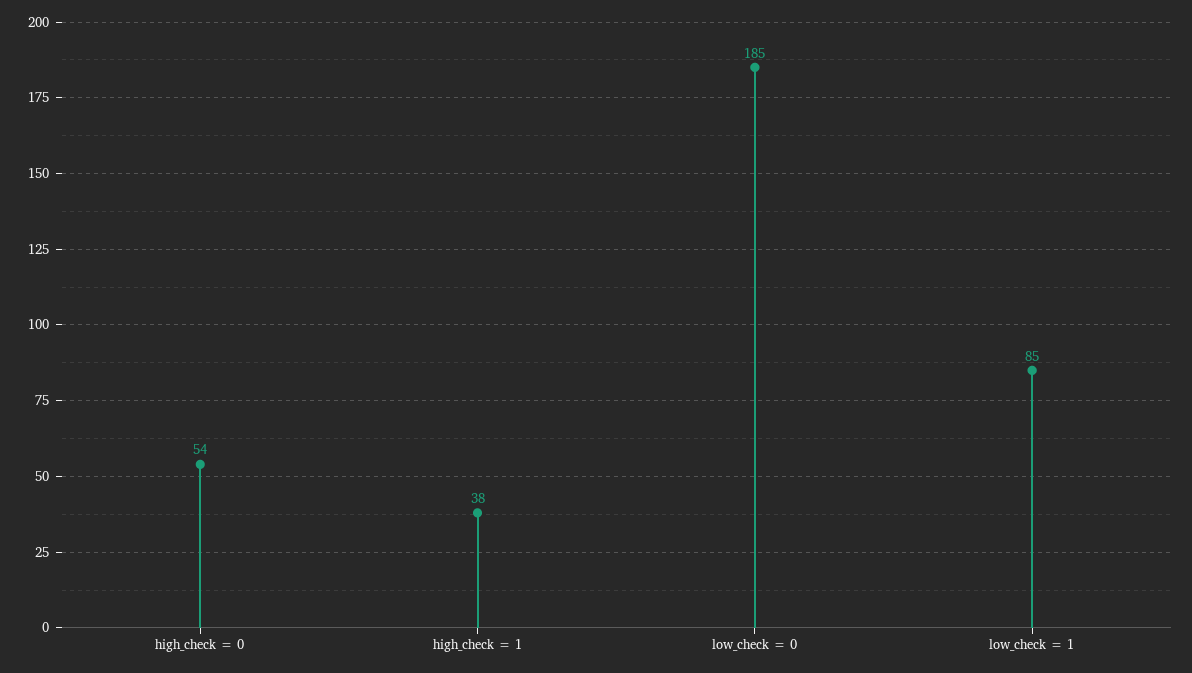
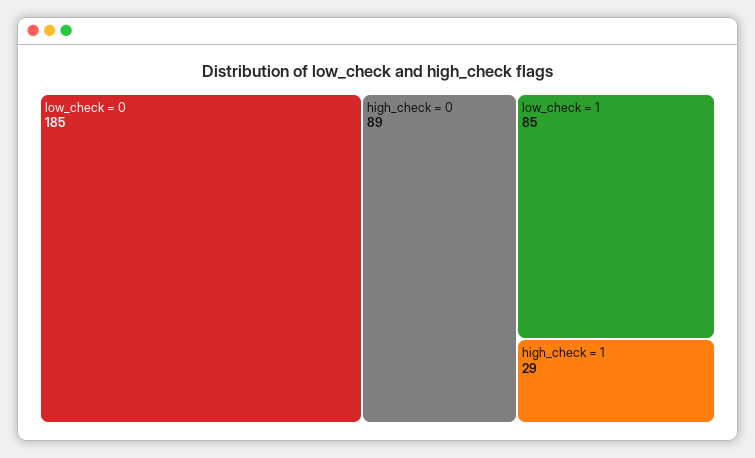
high_check = 0: 54 -> 89
high_check = 1: 38 -> 29

